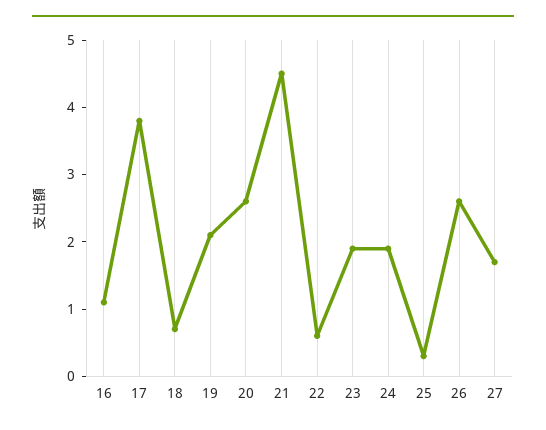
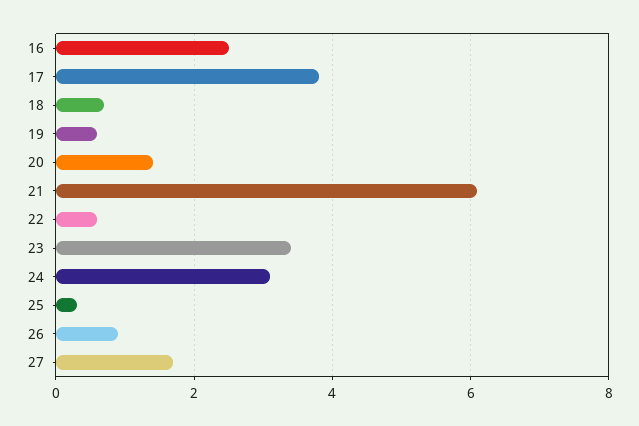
16: 1 -> 2.5
19: 2 -> 0.5
20: 2.5 -> 1.5
21: 4.5 -> 6
23: 2 -> 3.5
24: 2 -> 3
26: 2.5 -> 1

